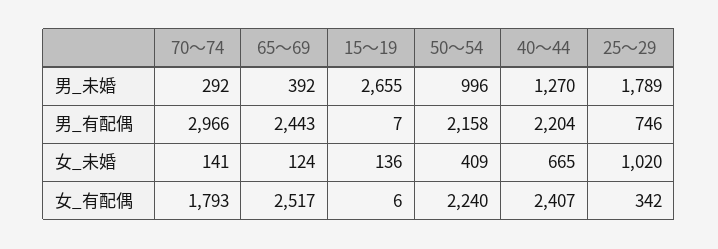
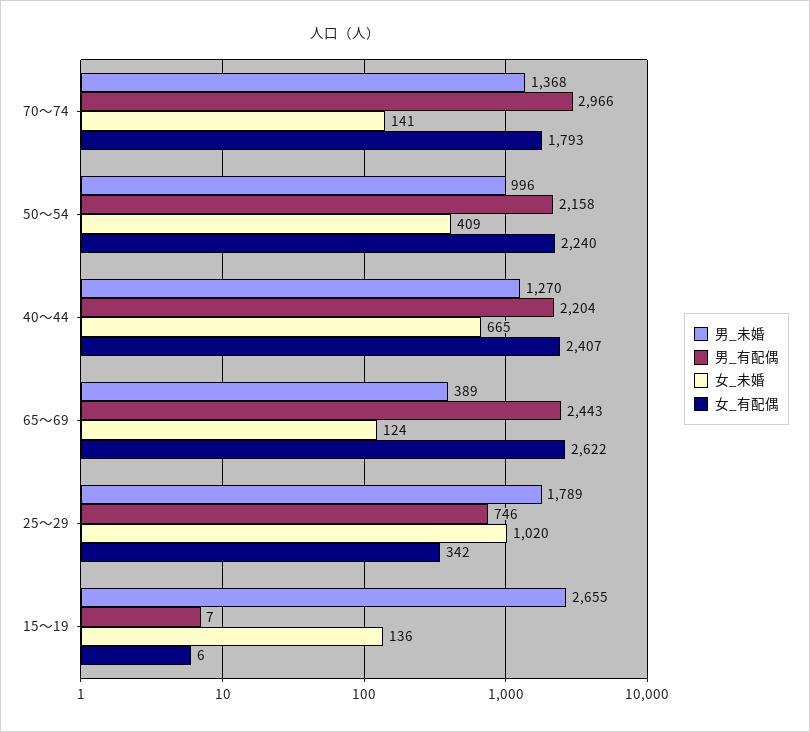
男_未婚, 70～74: 292 -> 1368
男_未婚, 65～69: 392 -> 389
女_有配偶, 65～69: 2517 -> 2622

